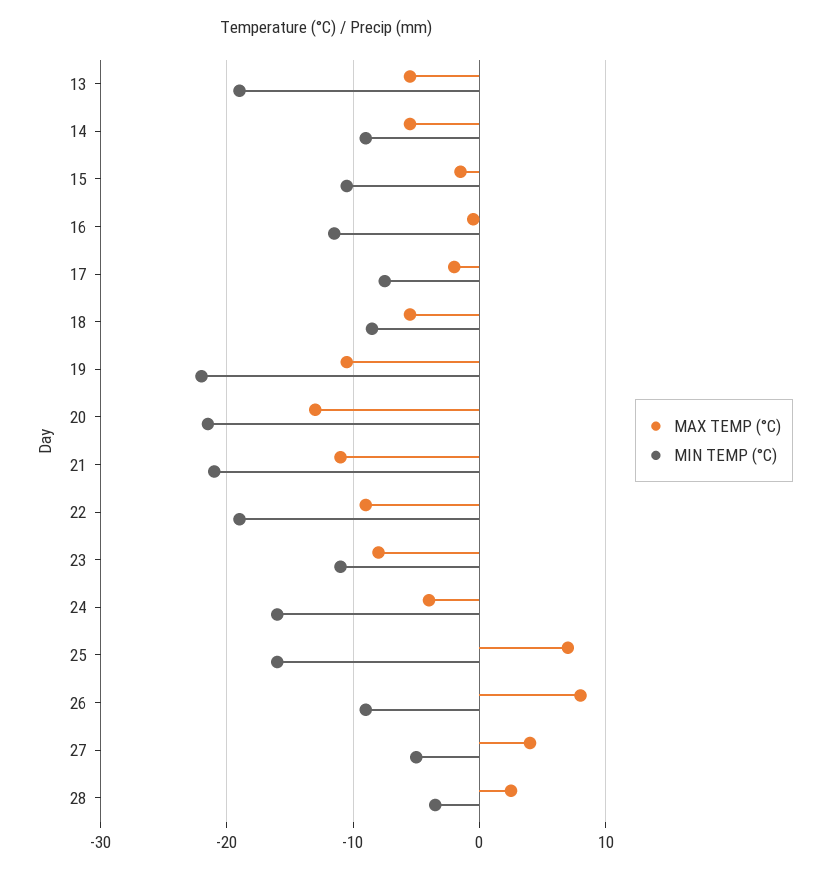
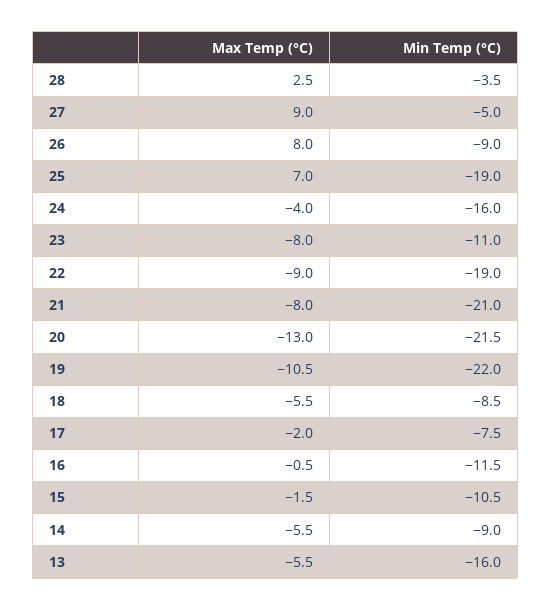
MIN TEMP (°C), 13: -19 -> -16
MAX TEMP (°C), 21: -11 -> -8
MIN TEMP (°C), 25: -16 -> -19
MAX TEMP (°C), 27: 4 -> 9

